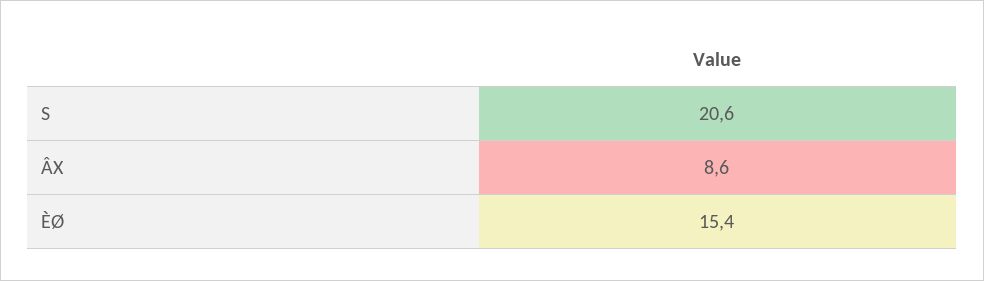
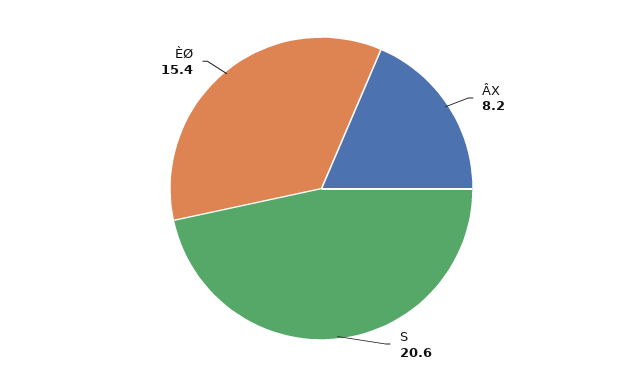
ÂX: 8.6 -> 8.2

